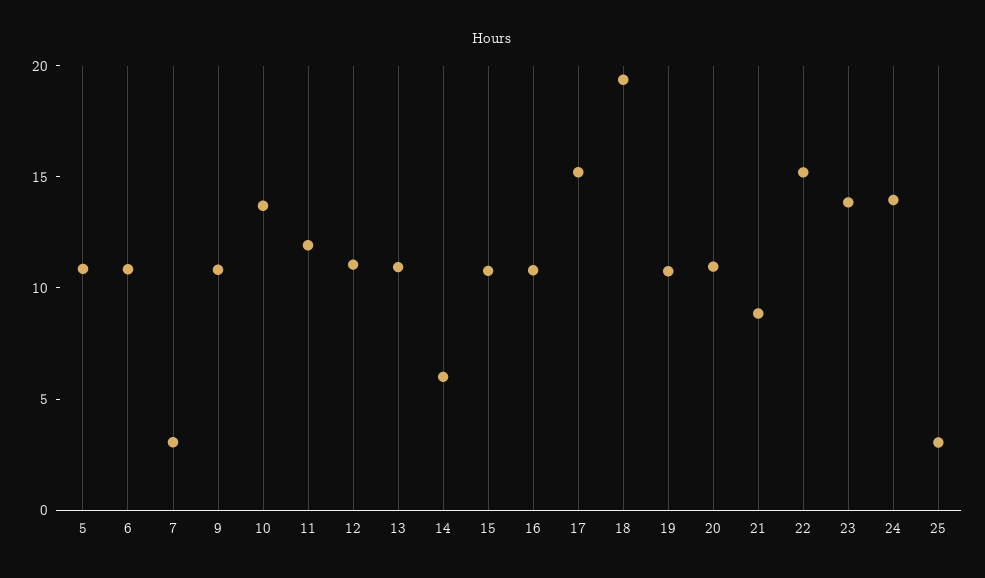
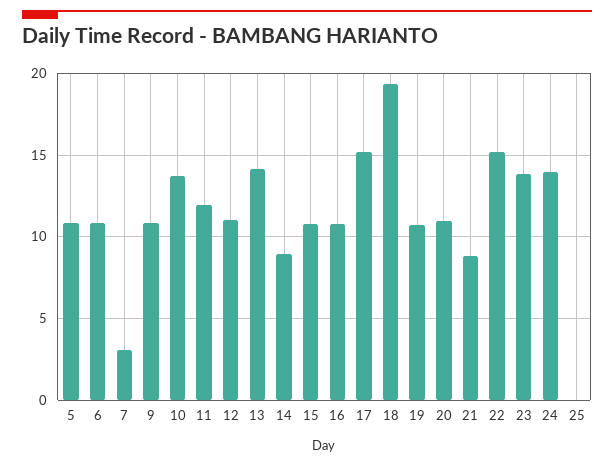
13: 11 -> 14
14: 6 -> 9
25: 3 -> 0

